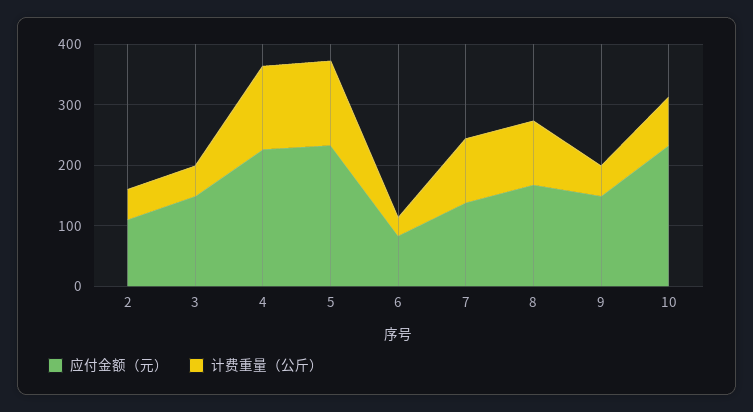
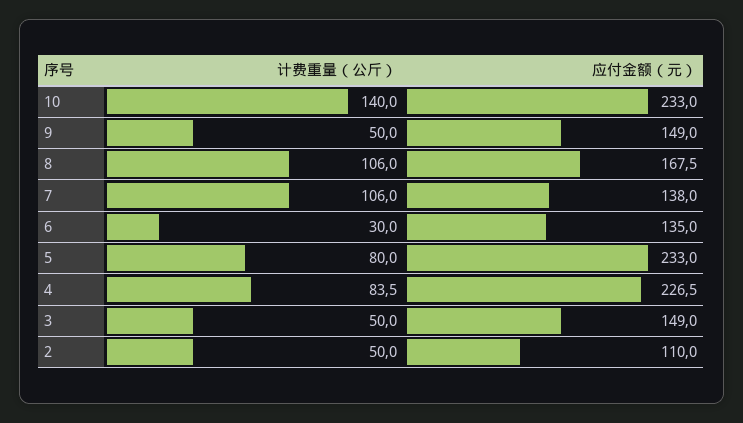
计费重量（公斤）, 4: 140 -> 83.5
计费重量（公斤）, 5: 140 -> 80
应付金额（元）, 6: 80 -> 135
计费重量（公斤）, 10: 80 -> 140

